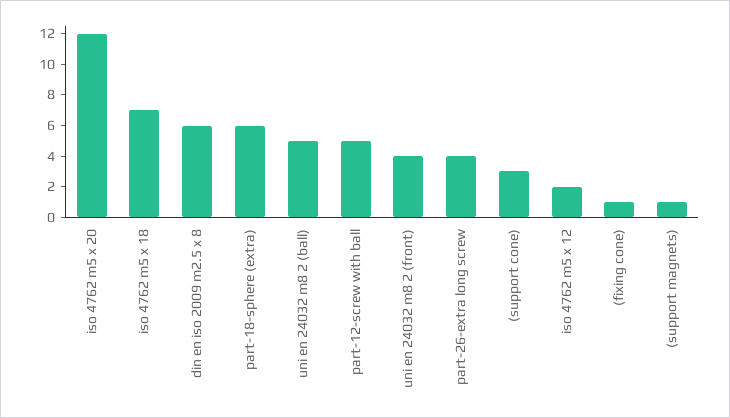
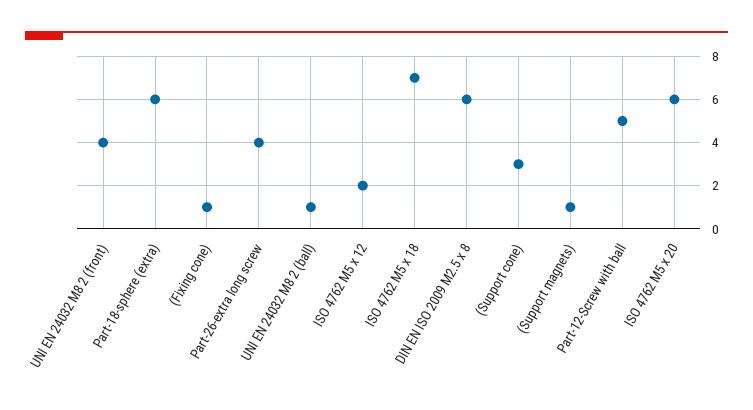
iso 4762 m5 x 20: 12 -> 6
uni en 24032 m8 2 (ball): 5 -> 1

